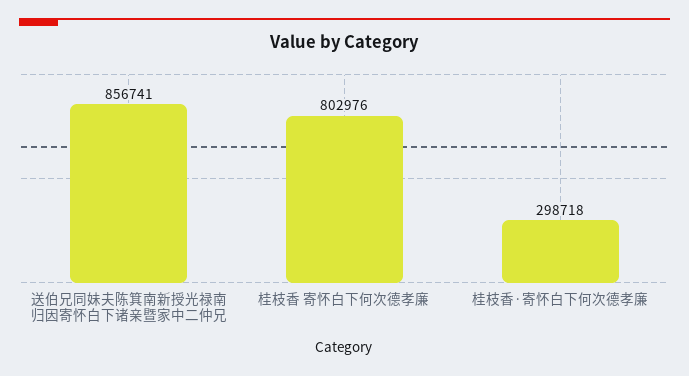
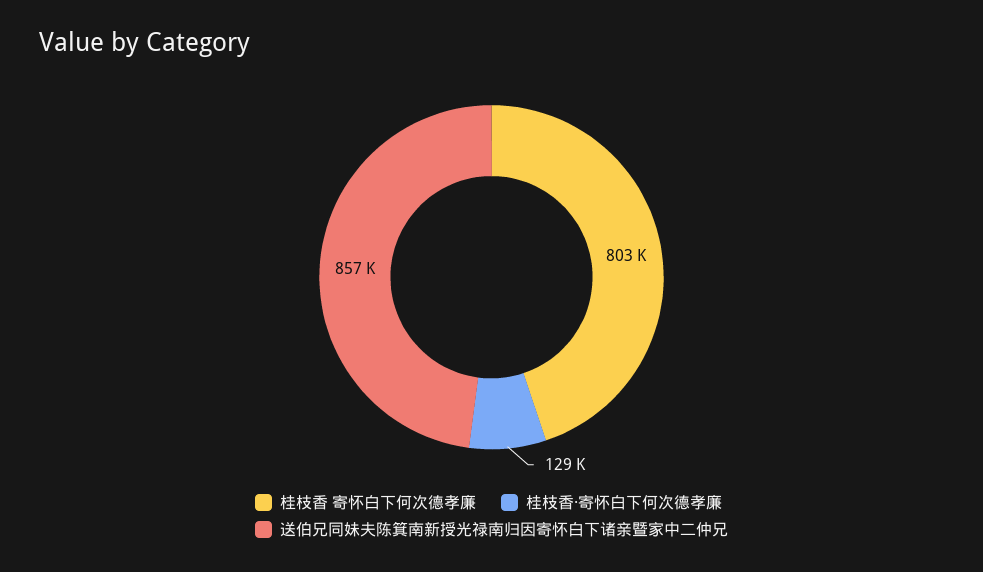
桂枝香·寄怀白下何次德孝廉: 298718 -> 129000

